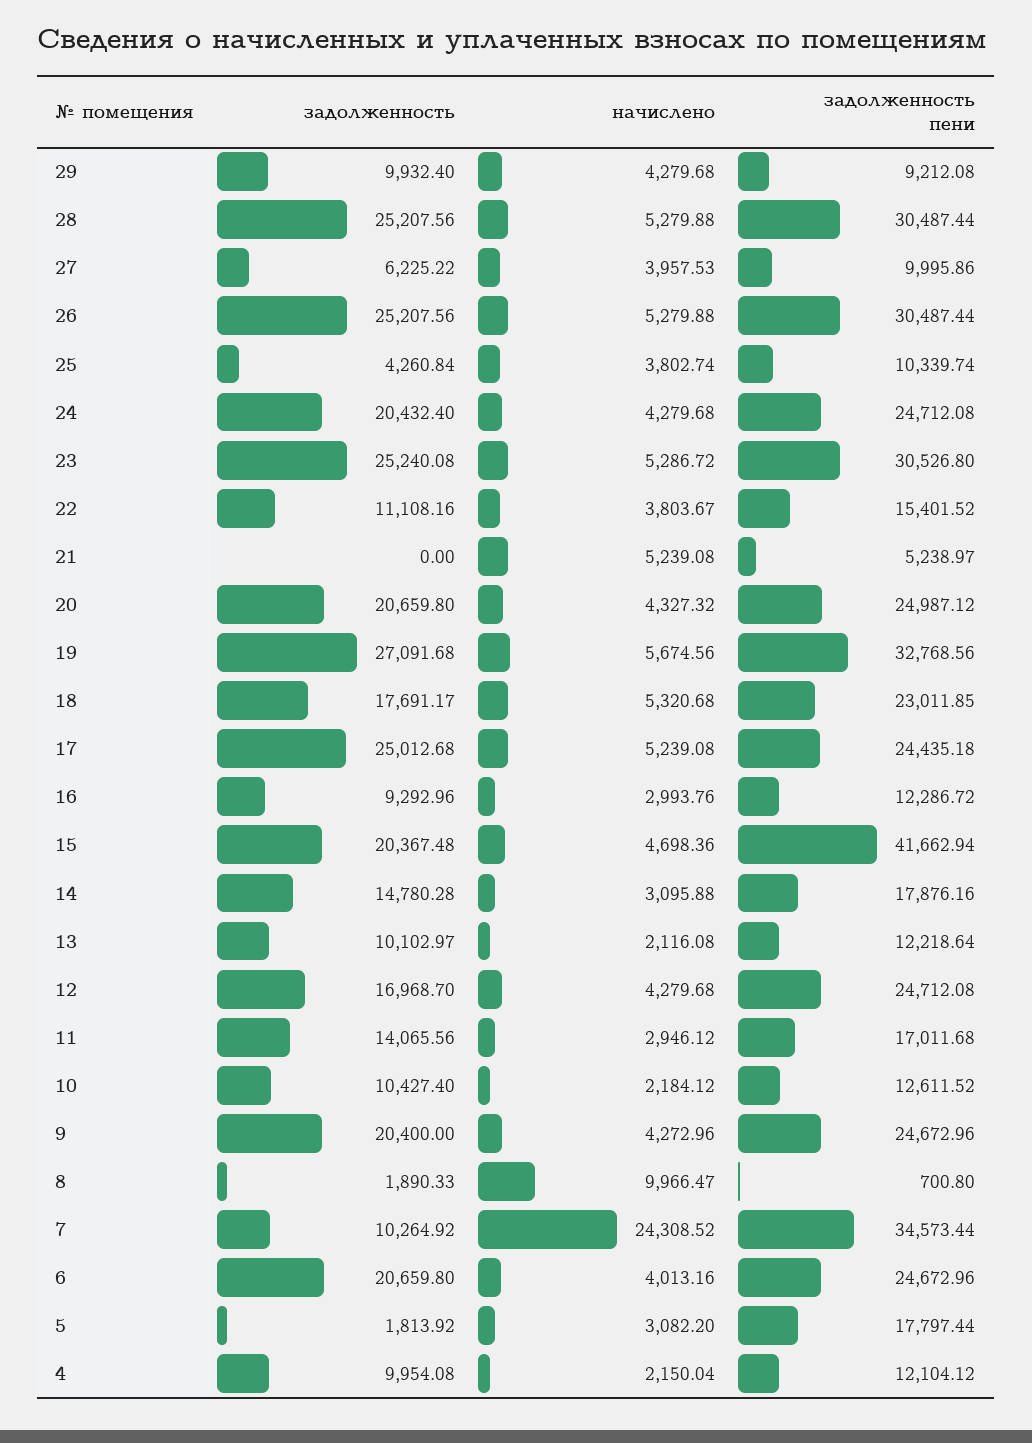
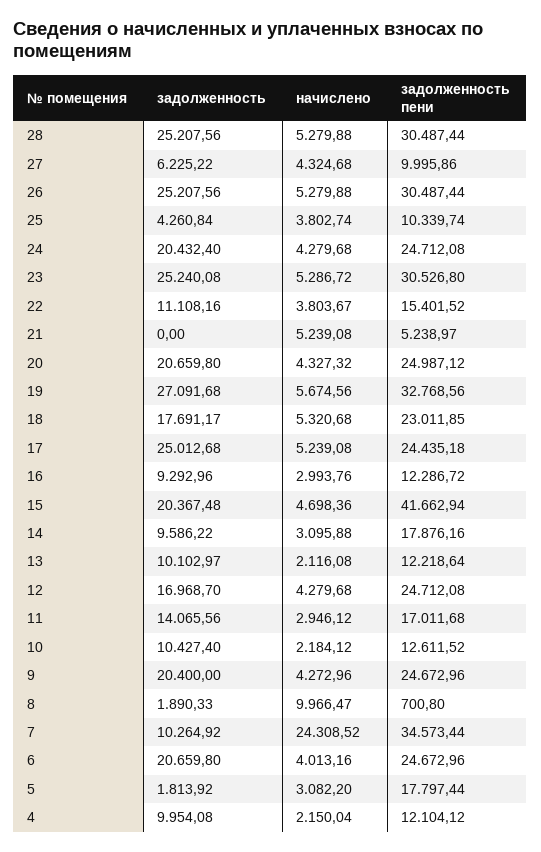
задолженность, 29: 9932.4 -> none
начислено, 29: 4279.68 -> none
задолженность пени, 29: 9212.08 -> none
начислено, 27: 3957.53 -> 4324.68
задолженность, 14: 14780.28 -> 9586.22

